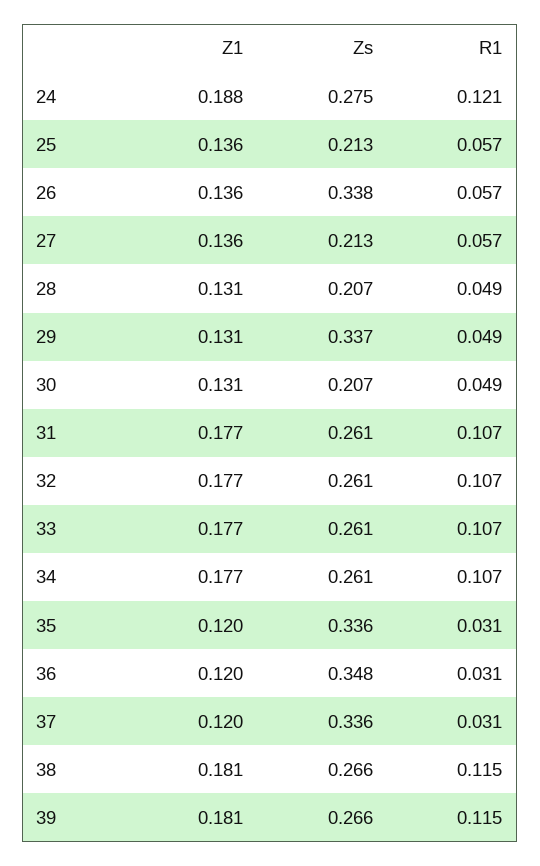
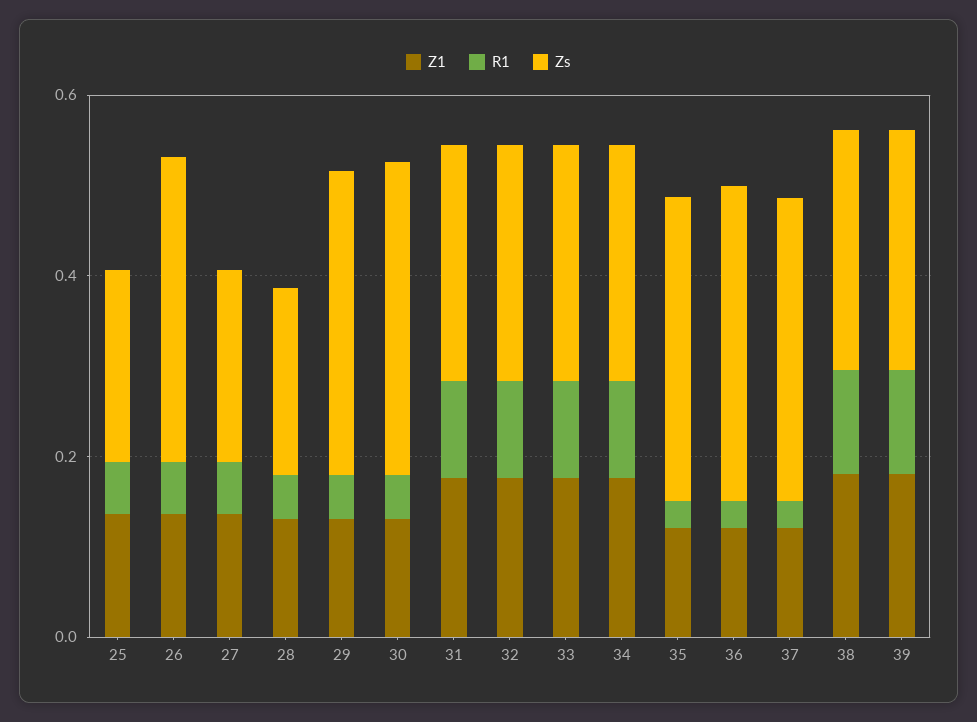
Z1, 24: 0.188 -> none
Zs, 24: 0.275 -> none
R1, 24: 0.121 -> none
Zs, 30: 0.207 -> 0.35

